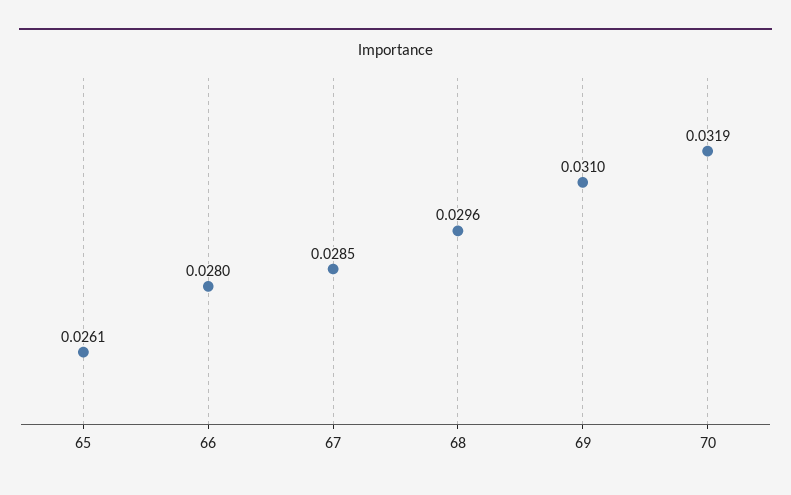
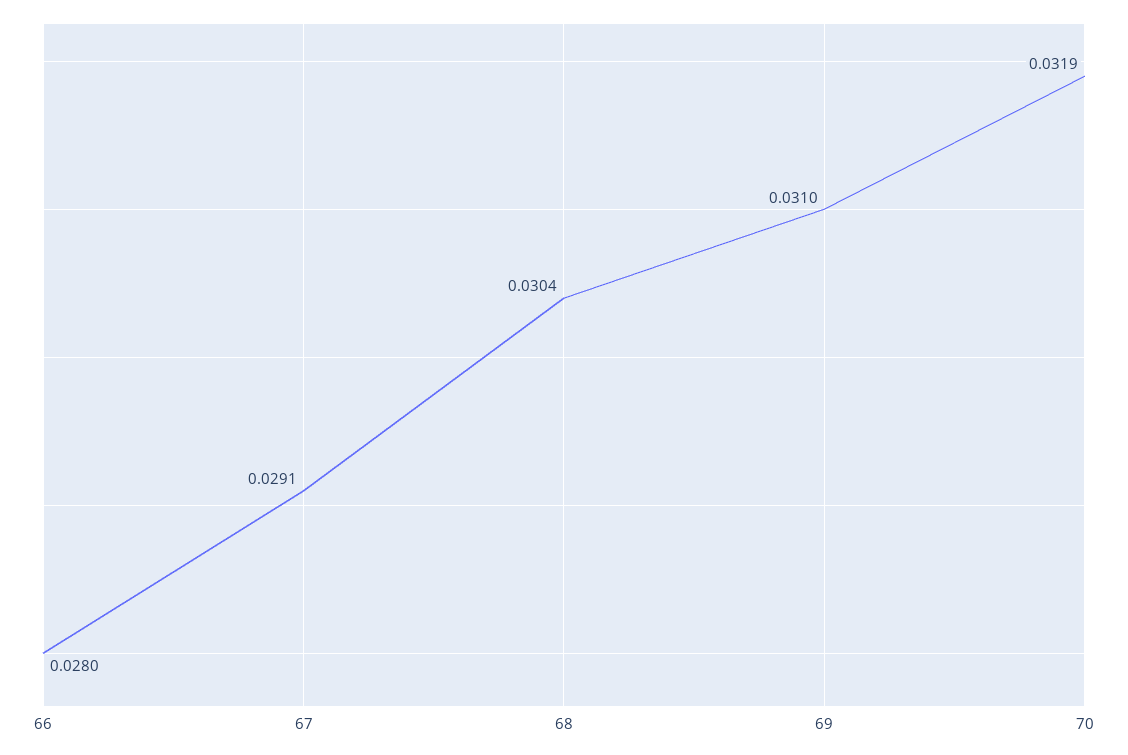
65: 0.0261 -> none
67: 0.0285 -> 0.0291
68: 0.0296 -> 0.0304

